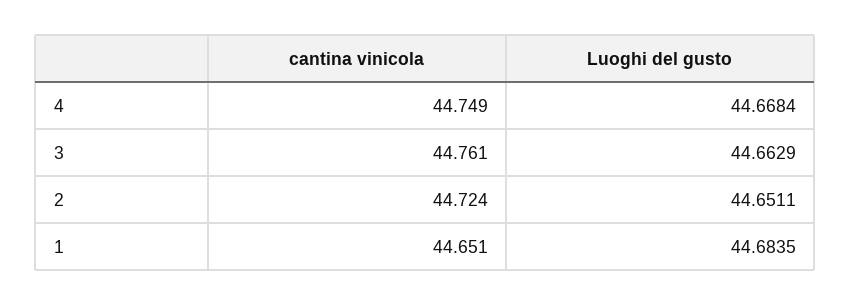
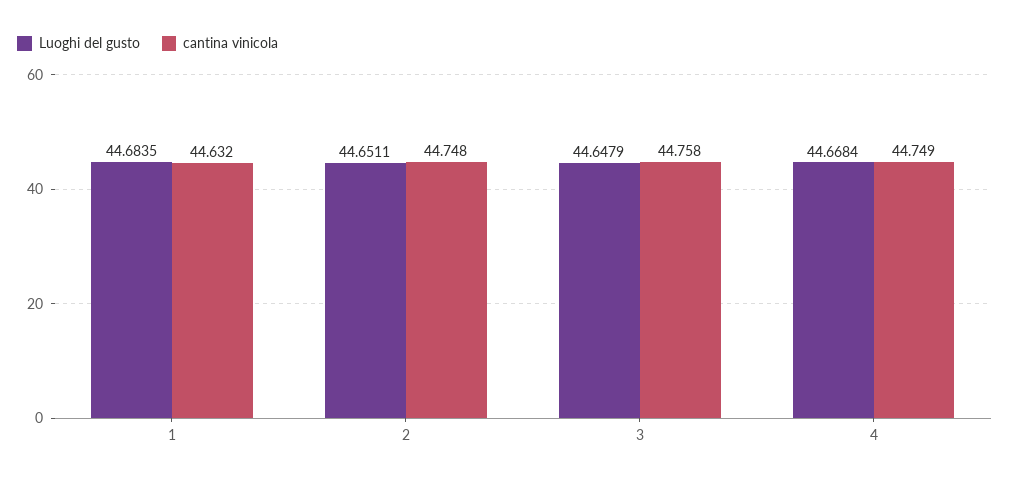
cantina vinicola, 3: 44.761 -> 44.758
Luoghi del gusto, 3: 44.6629 -> 44.6479
cantina vinicola, 2: 44.724 -> 44.748
cantina vinicola, 1: 44.651 -> 44.632

